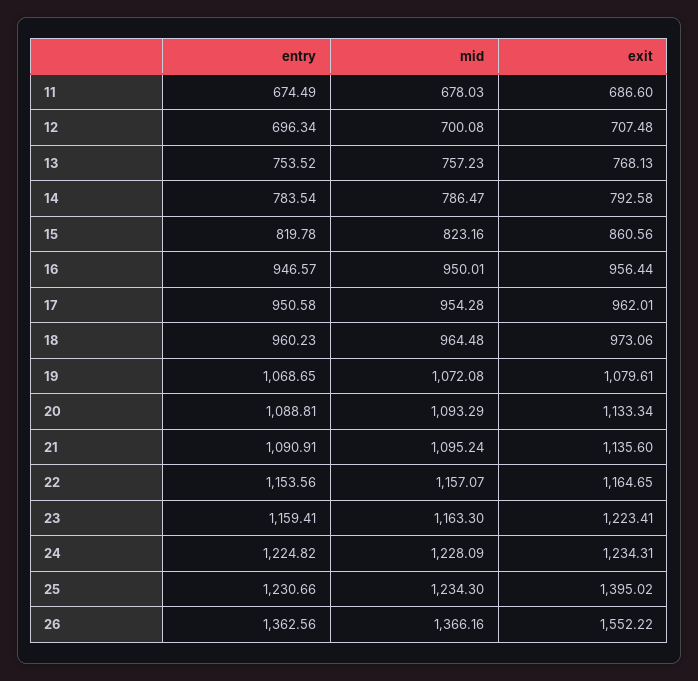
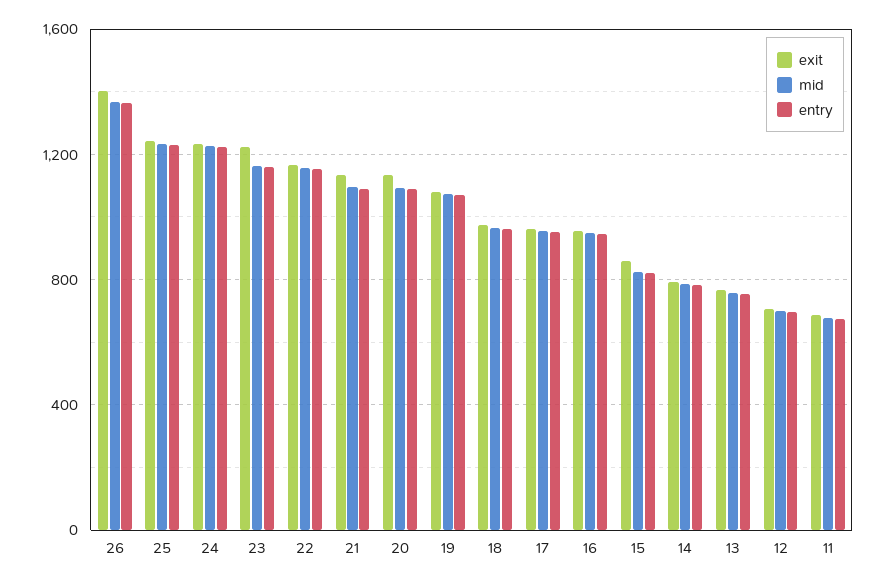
exit, 25: 1395.02 -> 1250
exit, 26: 1552.22 -> 1400

